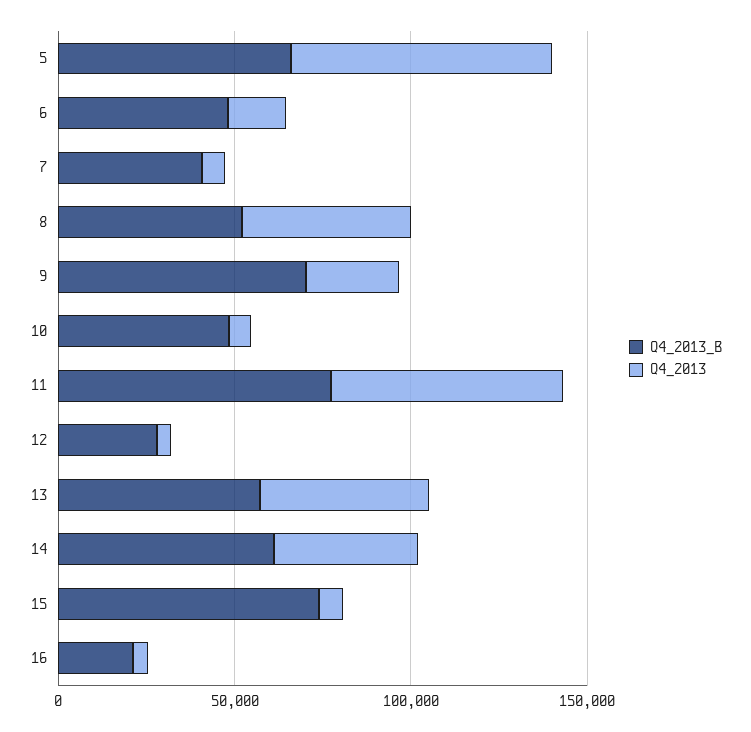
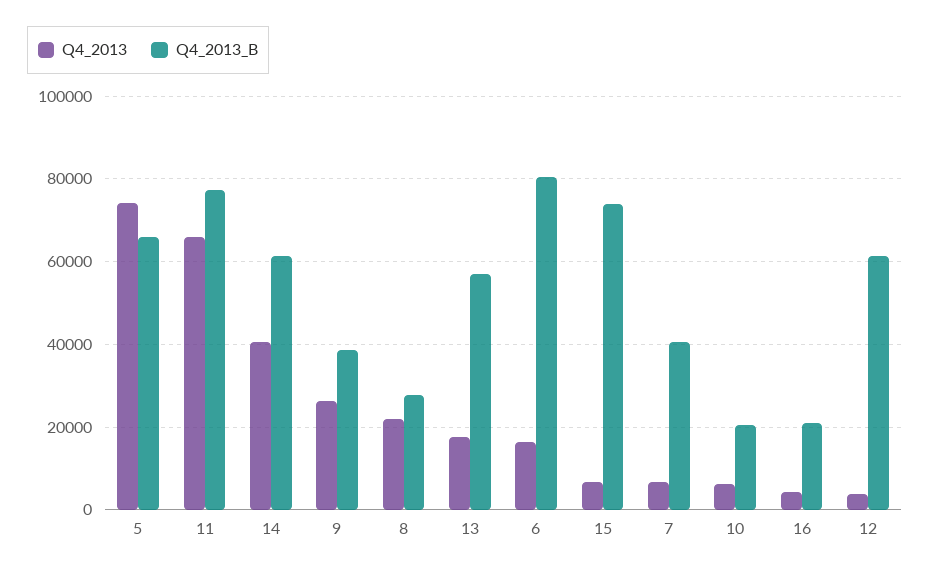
Q4_2013_B, 6: 50000 -> 80000
Q4_2013_B, 8: 50000 -> 28000
Q4_2013, 8: 50000 -> 22000
Q4_2013_B, 9: 70000 -> 38000
Q4_2013_B, 10: 50000 -> 20000
Q4_2013_B, 12: 30000 -> 62000
Q4_2013, 13: 50000 -> 18000

